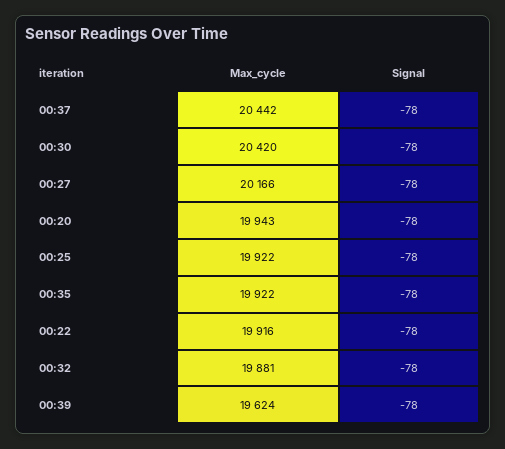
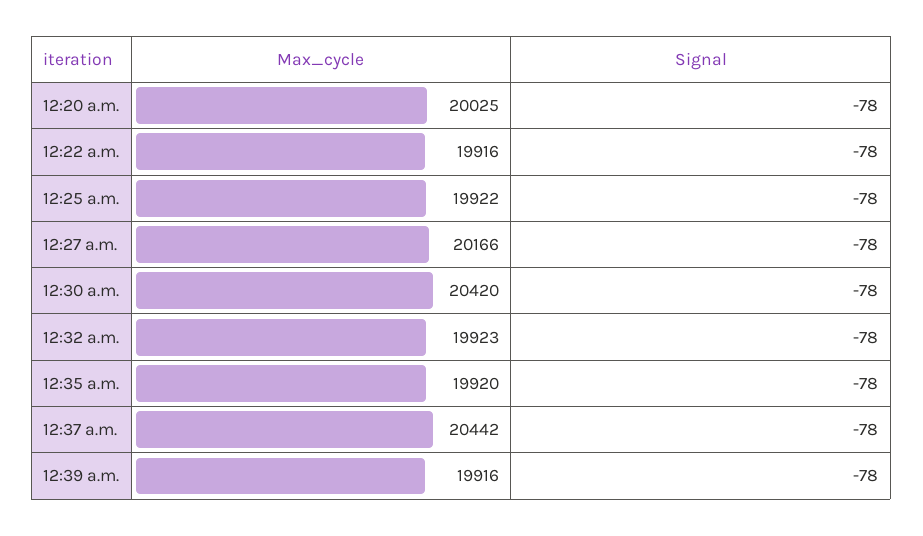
Max_cycle, 00:20: 19943 -> 20025
Max_cycle, 00:35: 19922 -> 19920
Max_cycle, 00:32: 19881 -> 19923
Max_cycle, 00:39: 19624 -> 19916

